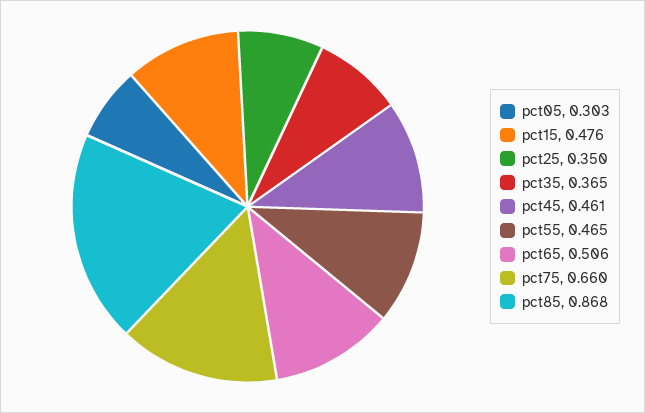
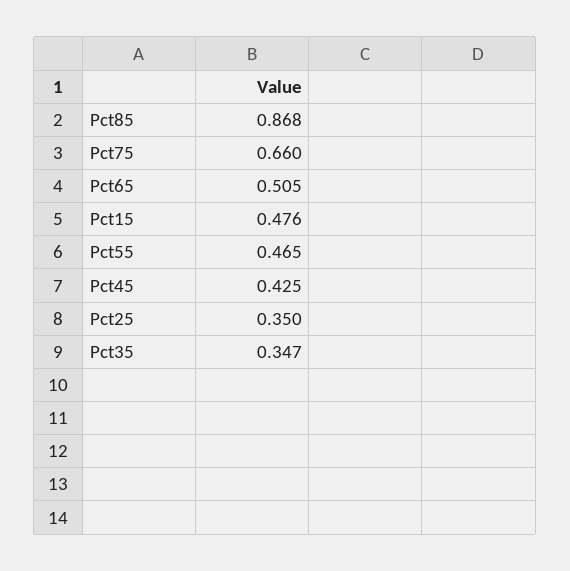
pct05: 0.303 -> none
pct35: 0.365 -> 0.347
pct45: 0.461 -> 0.425
pct65: 0.506 -> 0.505

